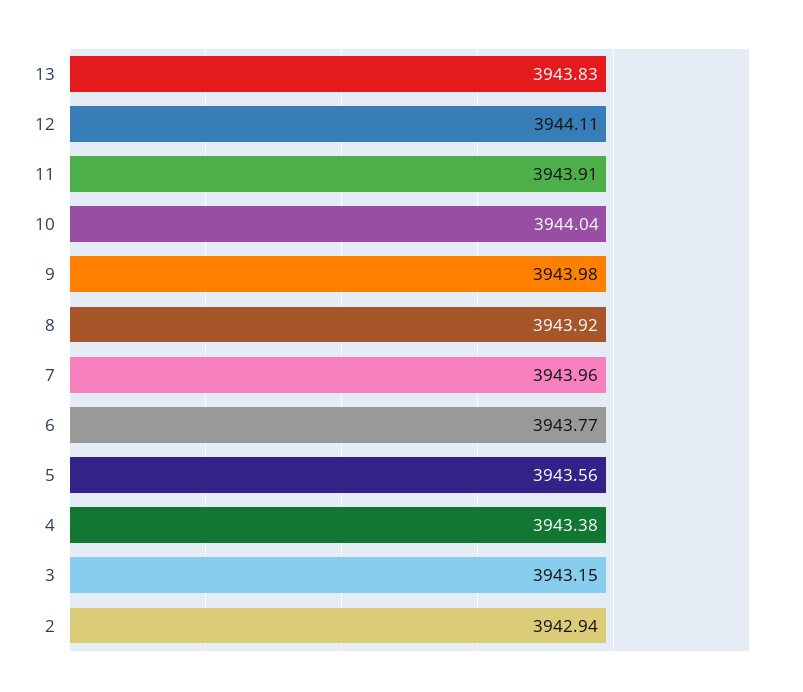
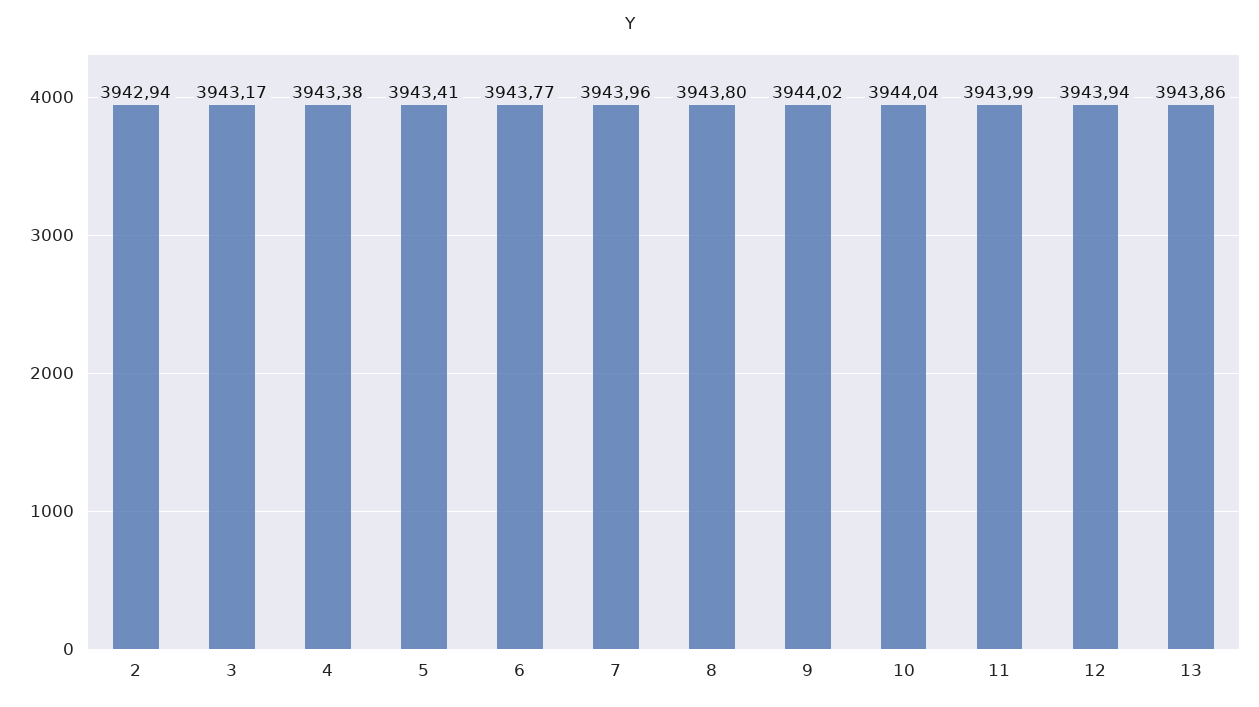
13: 3943.83 -> 3943.86
12: 3944.11 -> 3943.94
11: 3943.91 -> 3943.99
9: 3943.98 -> 3944.02
8: 3943.92 -> 3943.8
5: 3943.56 -> 3943.41
3: 3943.15 -> 3943.17

